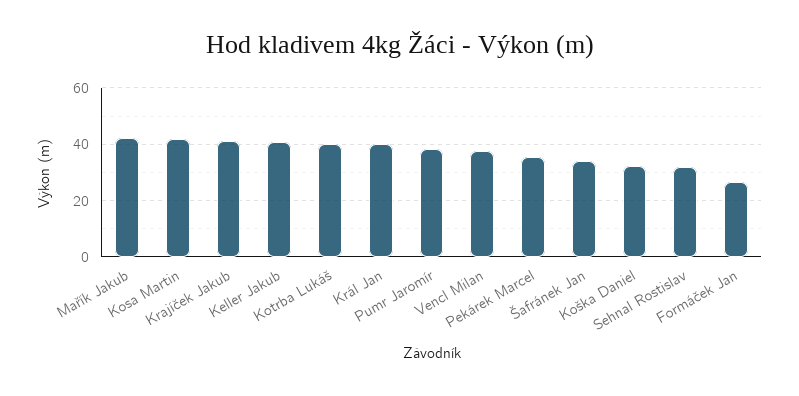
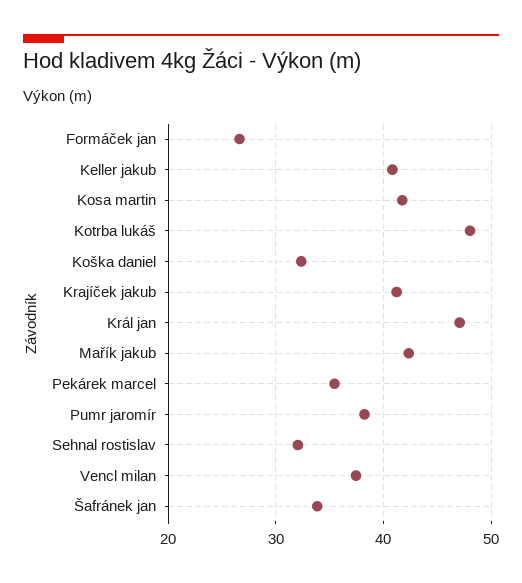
Kotrba Lukáš: 40 -> 48
Král Jan: 40 -> 47

